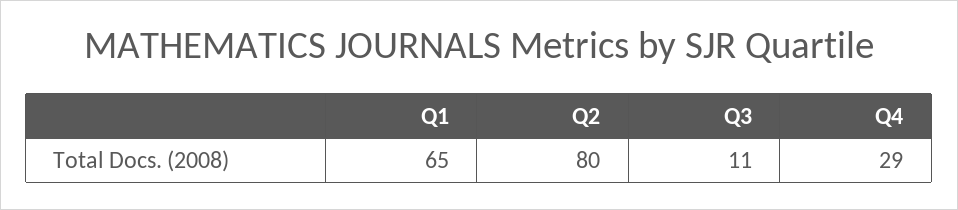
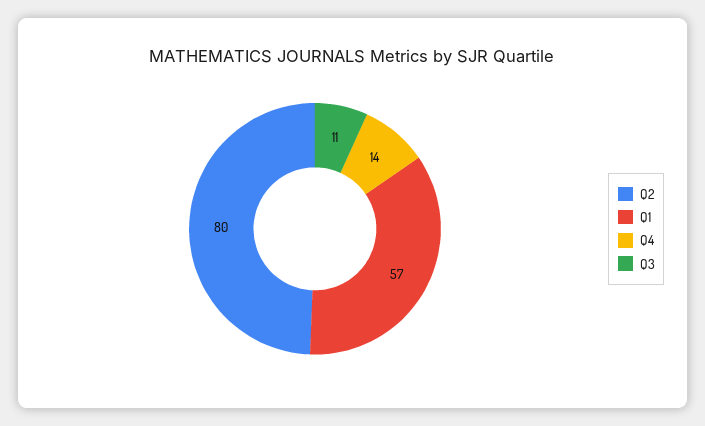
Q1: 65 -> 57
Q4: 29 -> 14

